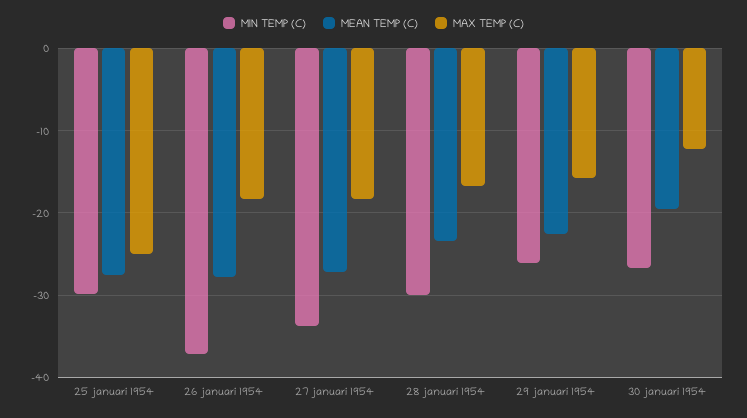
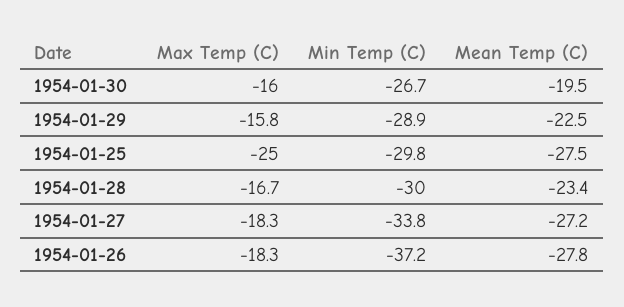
MIN TEMP (C), 29 januari 1954: -26 -> -28.9
MAX TEMP (C), 30 januari 1954: -12 -> -16

